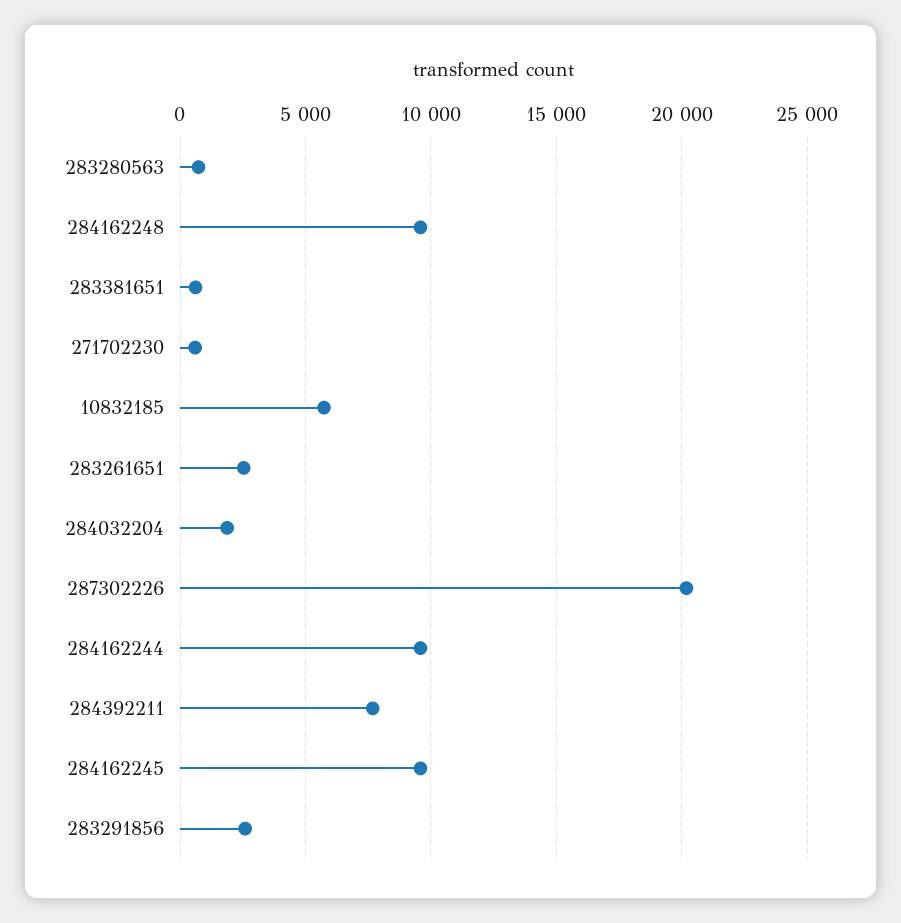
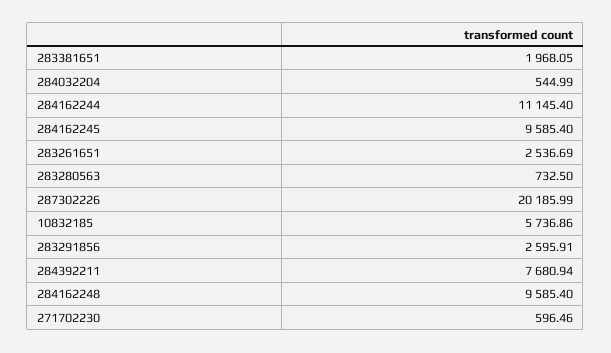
283381651: 500 -> 1968.05
284032204: 2000 -> 544.99
284162244: 9500 -> 11145.4

